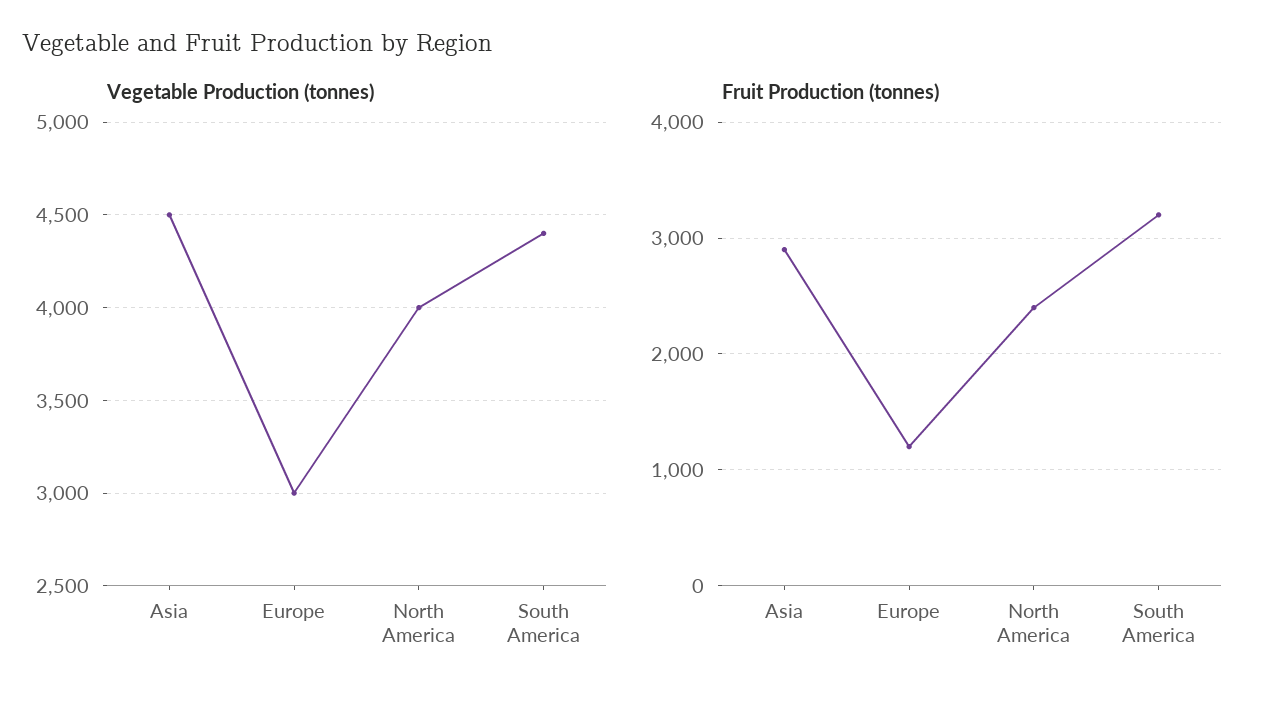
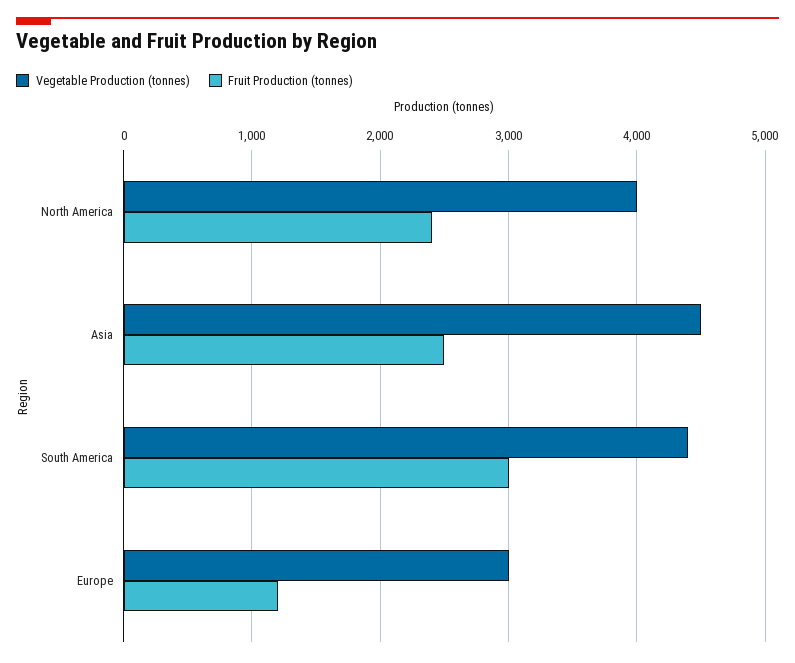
Fruit Production (tonnes), Asia: 2900 -> 2500
Fruit Production (tonnes), South America: 3200 -> 3000

